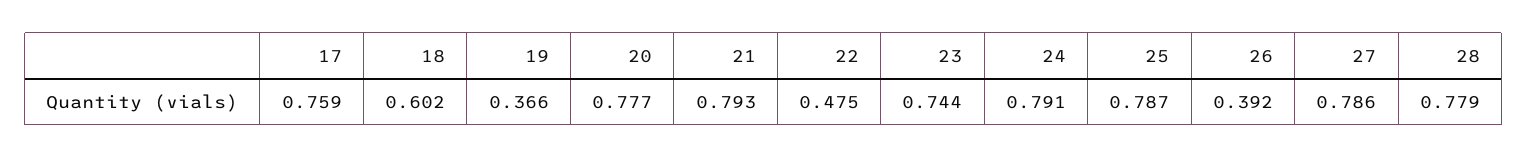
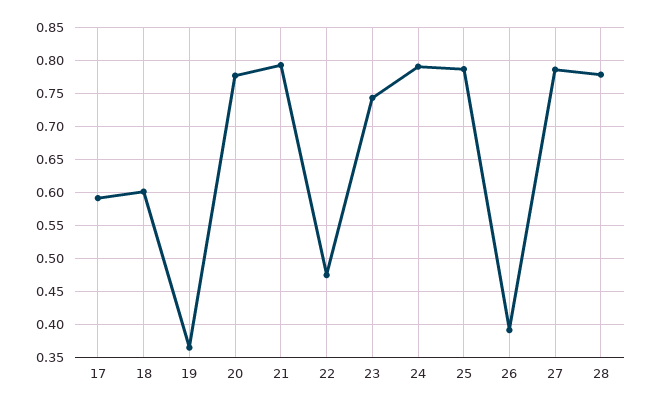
17: 0.759 -> 0.59

